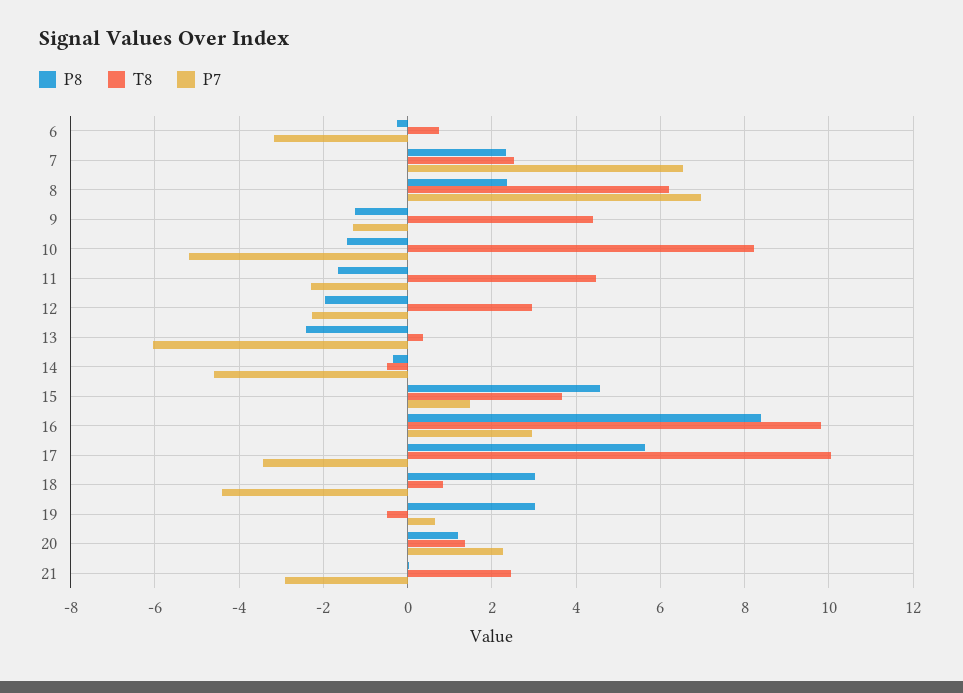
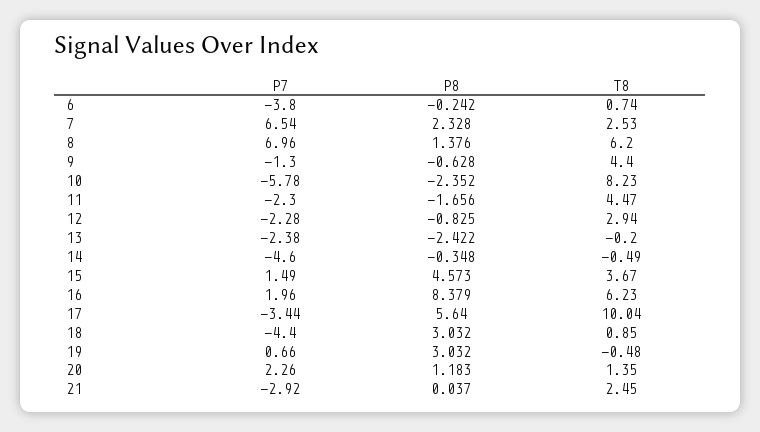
P7, 6: -3.2 -> -3.8
P8, 8: 2.4 -> 1.376
P8, 9: -1.2 -> -0.628
P8, 10: -1.4 -> -2.352
P7, 10: -5.2 -> -5.78
P8, 12: -2 -> -0.825
T8, 13: 0.4 -> -0.2
P7, 13: -6 -> -2.38
T8, 16: 9.8 -> 6.23
P7, 16: 3 -> 1.96

